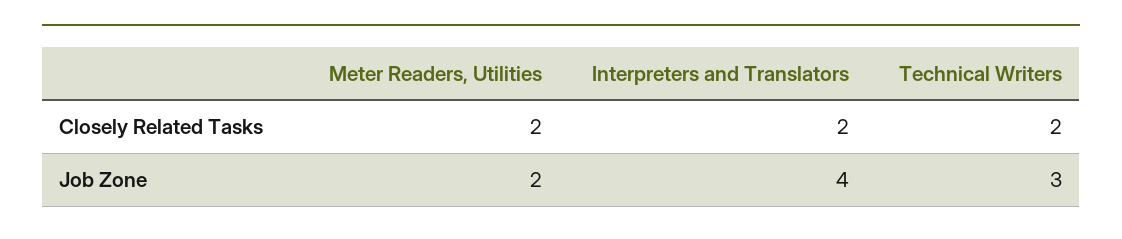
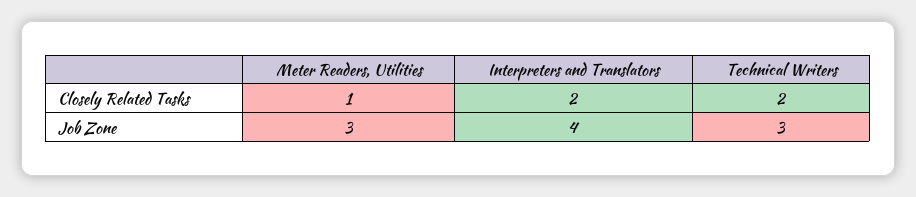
Meter Readers, Utilities, Closely Related Tasks: 2 -> 1
Meter Readers, Utilities, Job Zone: 2 -> 3

